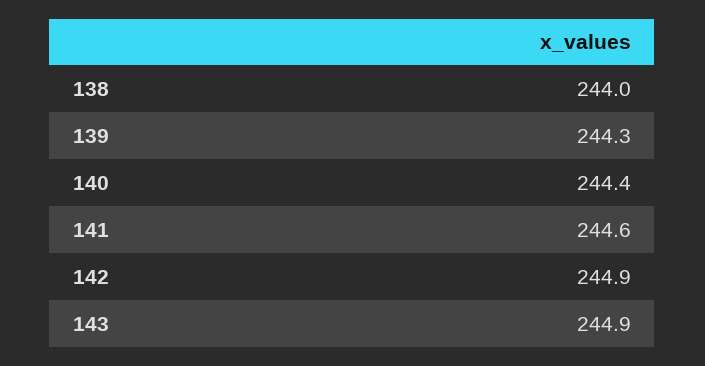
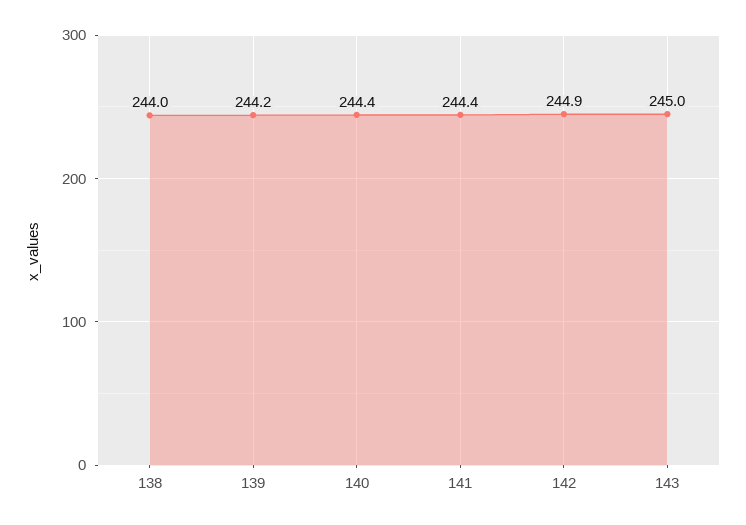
139: 244.3 -> 244.2
141: 244.6 -> 244.4
143: 244.9 -> 245

